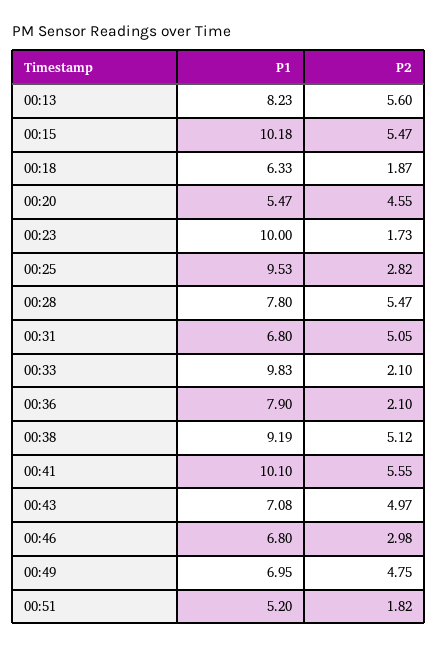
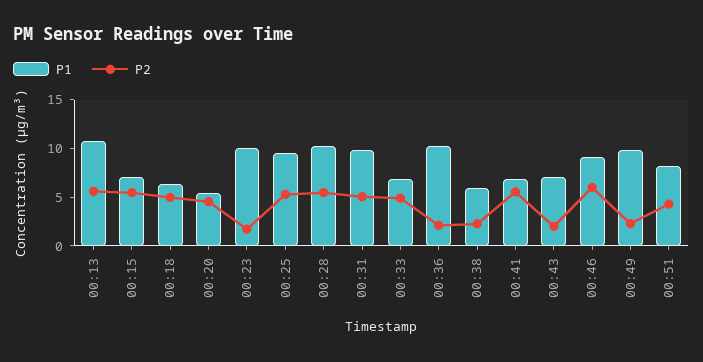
P1, 00:13: 8.23 -> 11
P1, 00:15: 10.18 -> 7
P2, 00:18: 1.87 -> 5
P2, 00:25: 2.82 -> 5
P1, 00:28: 7.8 -> 10
P1, 00:31: 6.8 -> 10
P1, 00:33: 9.83 -> 7
P2, 00:33: 2.1 -> 5
P1, 00:36: 7.9 -> 10
P1, 00:38: 9.19 -> 6
P2, 00:38: 5.12 -> 2
P1, 00:41: 10.1 -> 7
P2, 00:43: 4.97 -> 2
P1, 00:46: 6.8 -> 9
P2, 00:46: 2.98 -> 6
P1, 00:49: 6.95 -> 10
P2, 00:49: 4.75 -> 2
P1, 00:51: 5.2 -> 8
P2, 00:51: 1.82 -> 4

